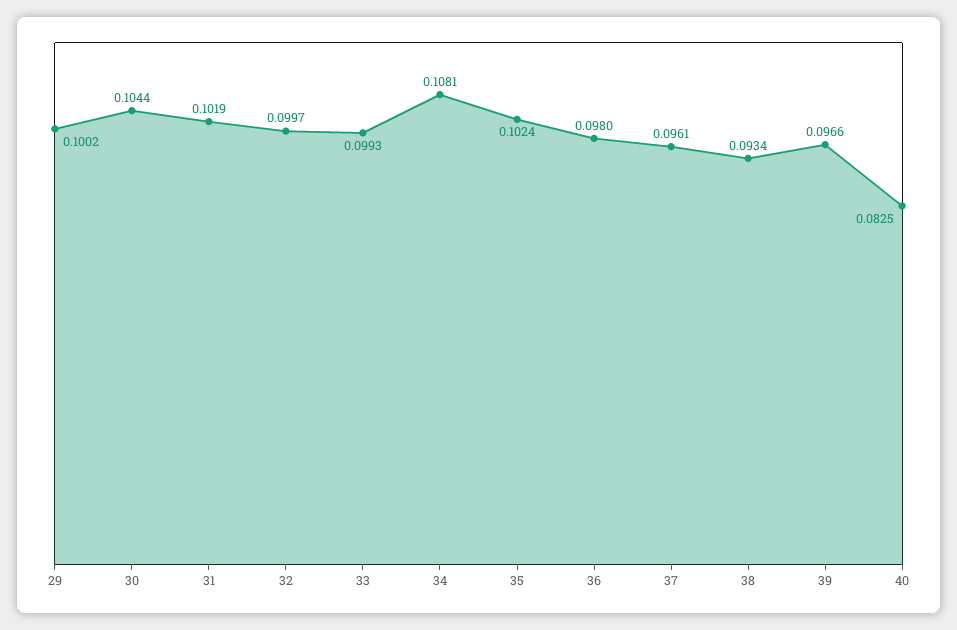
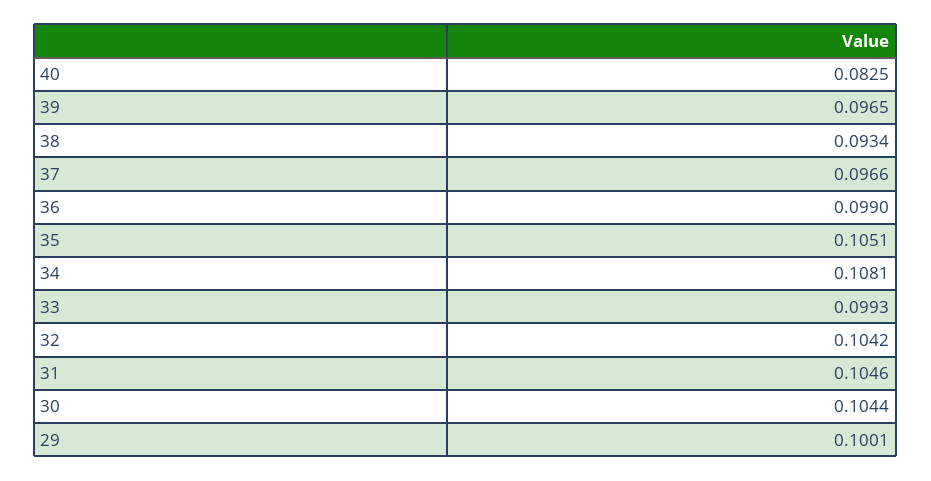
29: 0.1002 -> 0.1001
31: 0.1019 -> 0.1046
32: 0.0997 -> 0.1042
35: 0.1024 -> 0.1051
36: 0.098 -> 0.099
37: 0.0961 -> 0.0966
39: 0.0966 -> 0.0965

